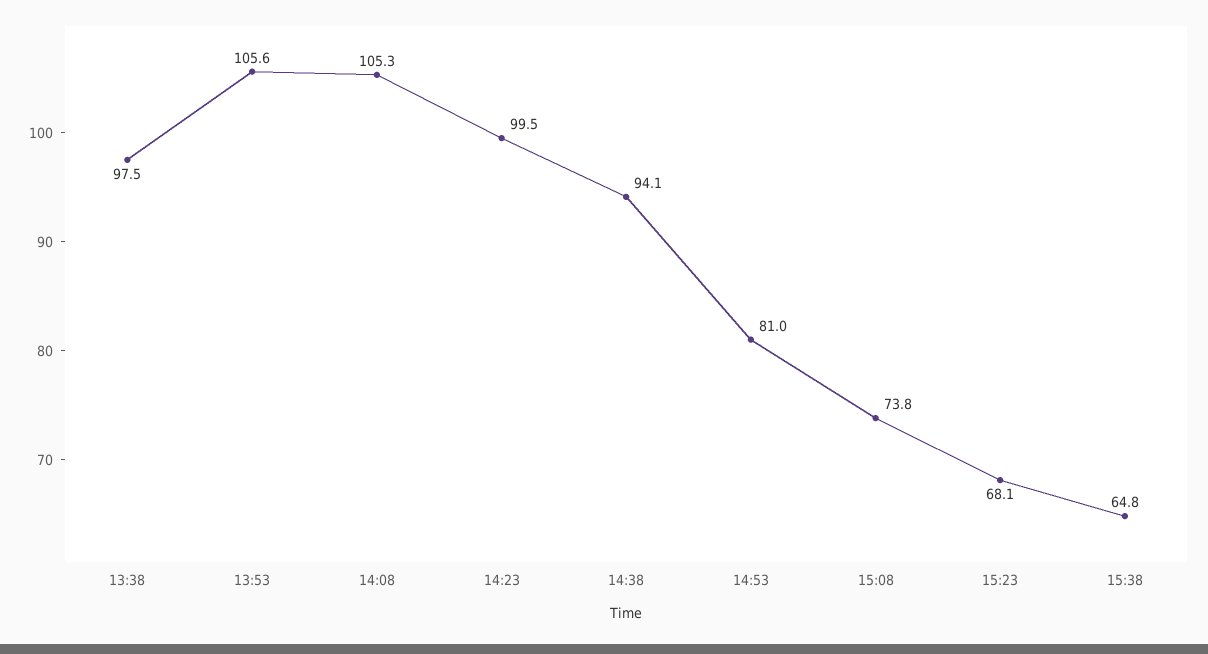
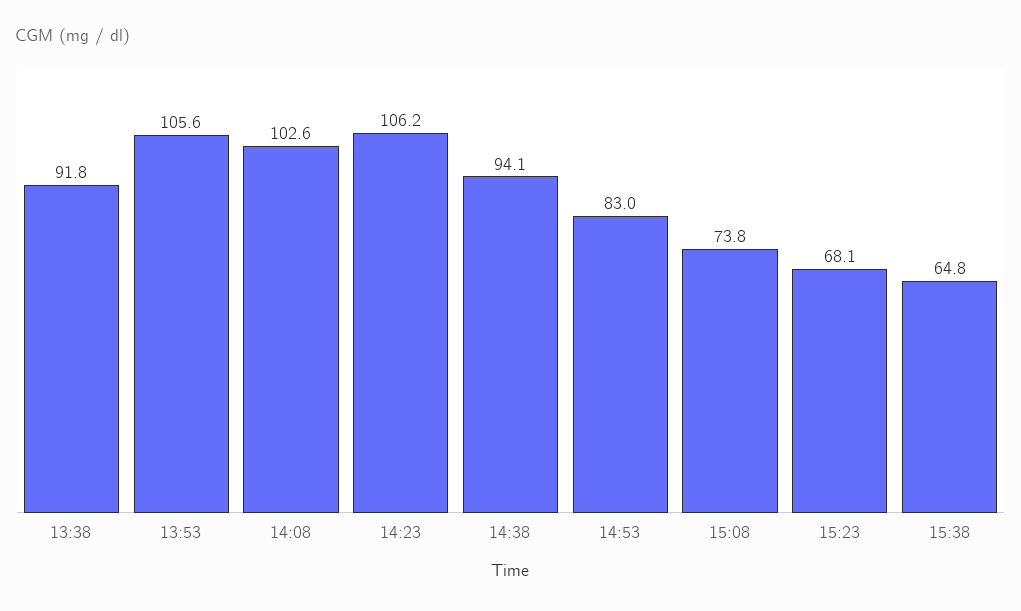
13:38: 97.5 -> 91.8
14:08: 105.3 -> 102.6
14:23: 99.5 -> 106.2
14:53: 81 -> 83

